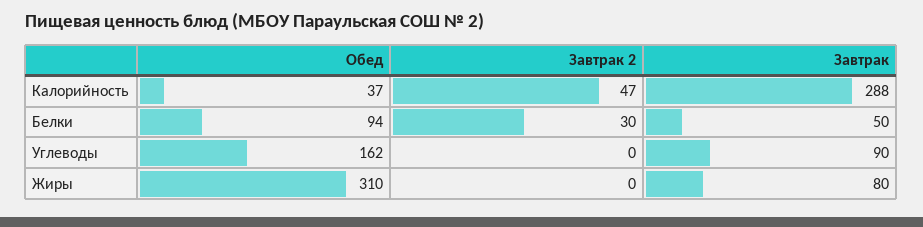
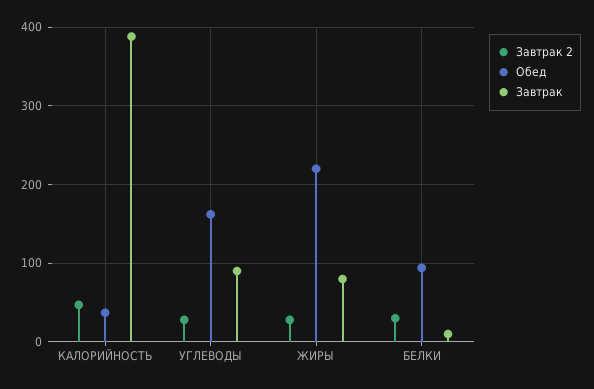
Завтрак, Калорийность: 288 -> 390
Завтрак, Белки: 50 -> 10
Завтрак 2, Углеводы: 0 -> 30
Обед, Жиры: 310 -> 220
Завтрак 2, Жиры: 0 -> 30

